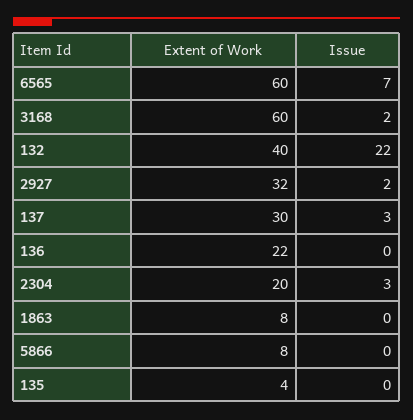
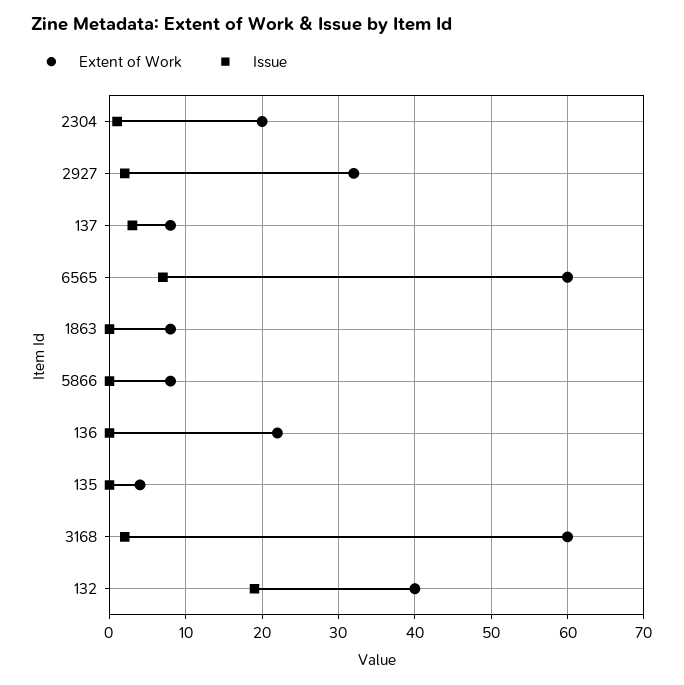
Issue, 132: 22 -> 19
Extent of Work, 137: 30 -> 8
Issue, 2304: 3 -> 1

